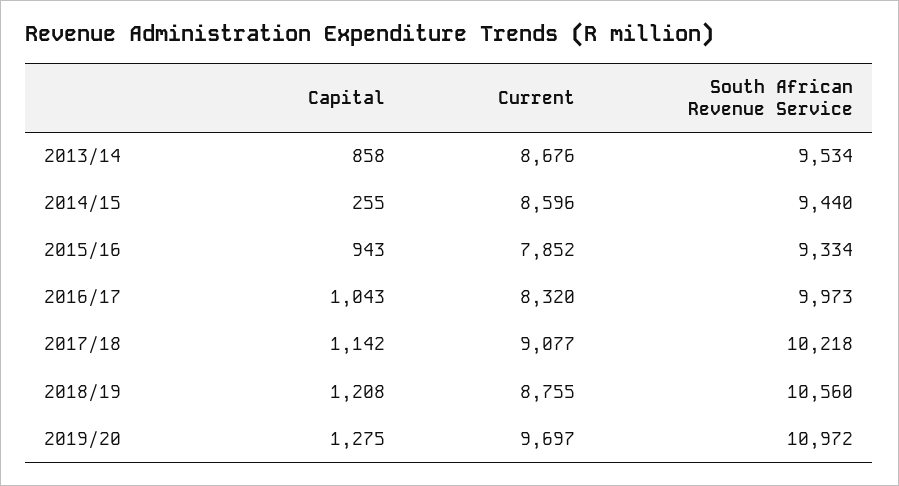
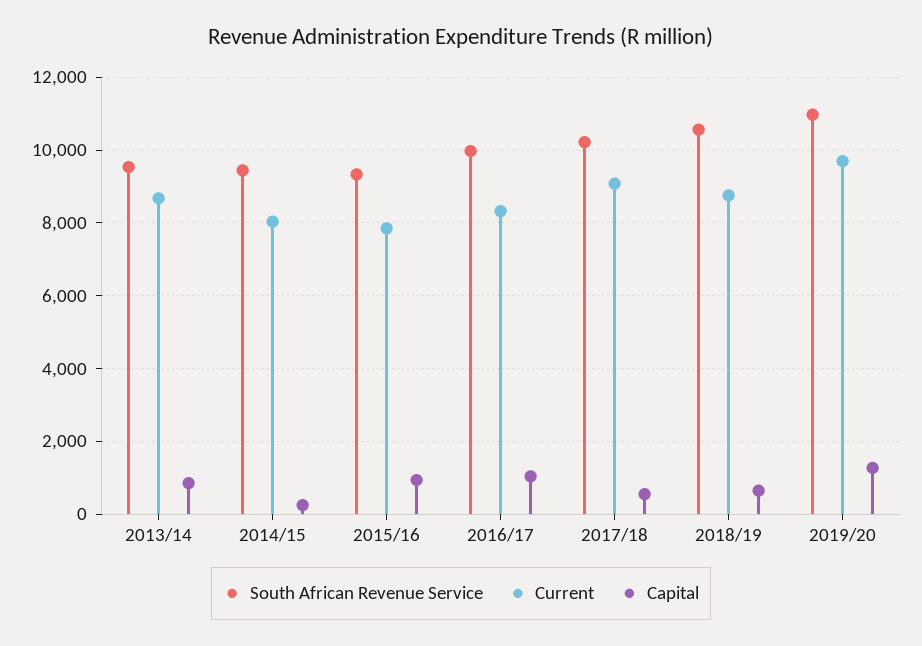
Current, 2014/15: 8596 -> 8000
Capital, 2017/18: 1142 -> 600
Capital, 2018/19: 1208 -> 600

